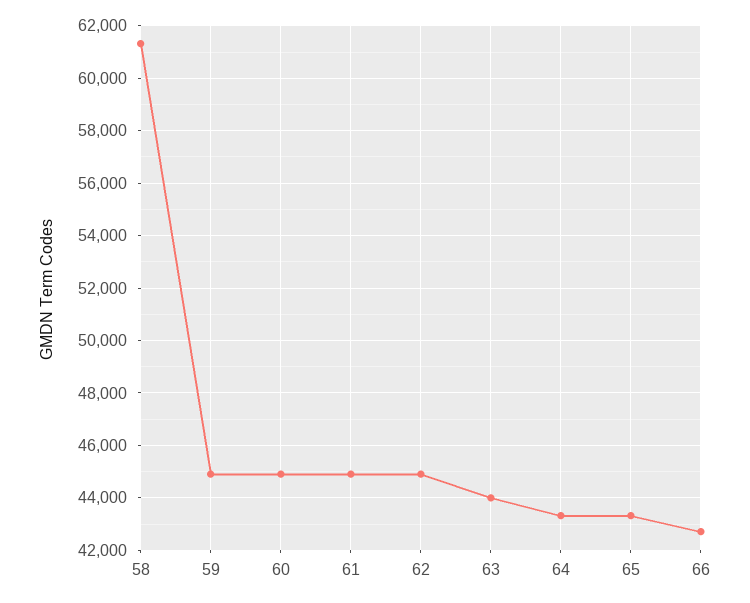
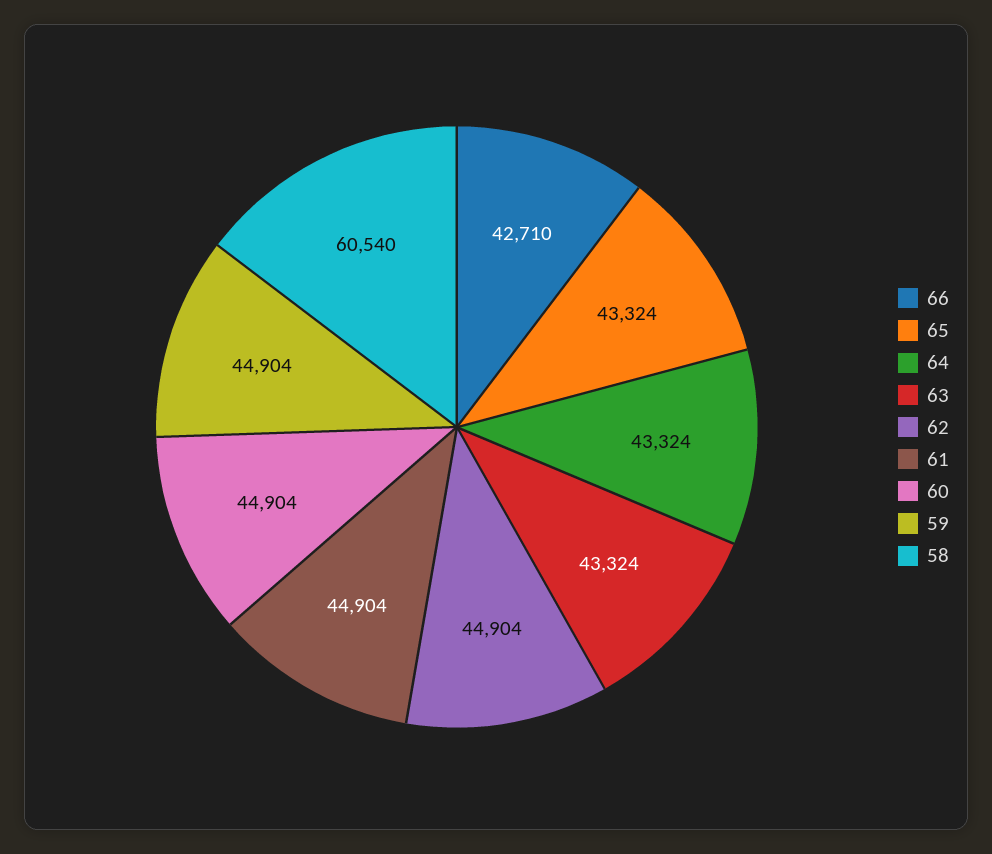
58: 61250 -> 60540
63: 44000 -> 43324

